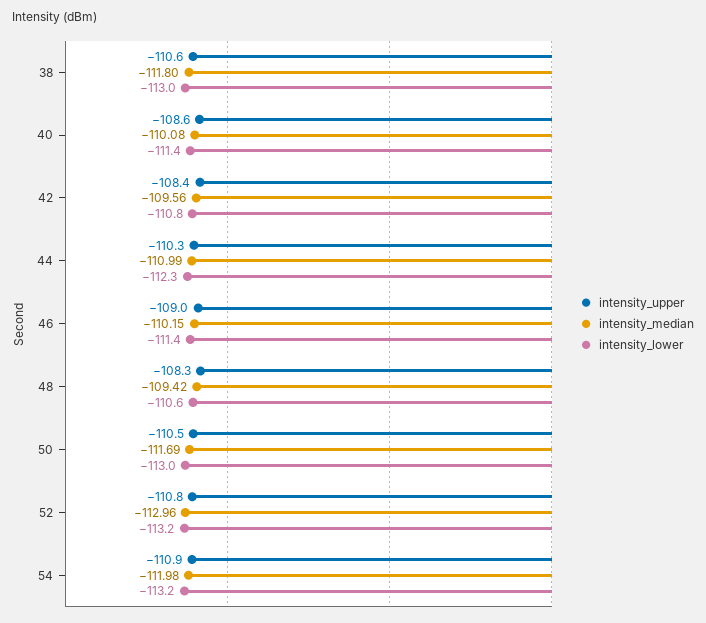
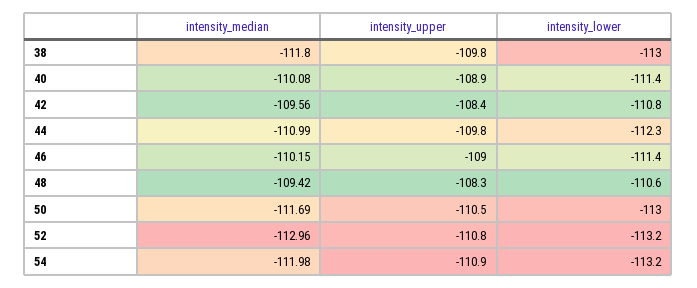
intensity_upper, 38: -110.6 -> -109.8
intensity_upper, 40: -108.6 -> -108.9
intensity_upper, 44: -110.3 -> -109.8

